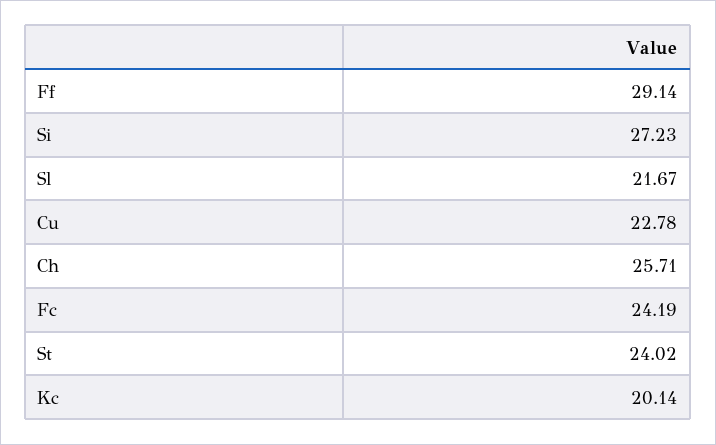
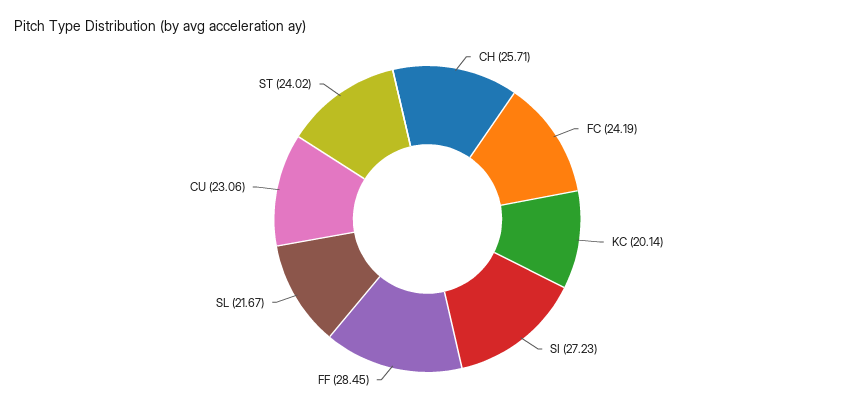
Ff: 29.14 -> 28.45
Cu: 22.78 -> 23.06

